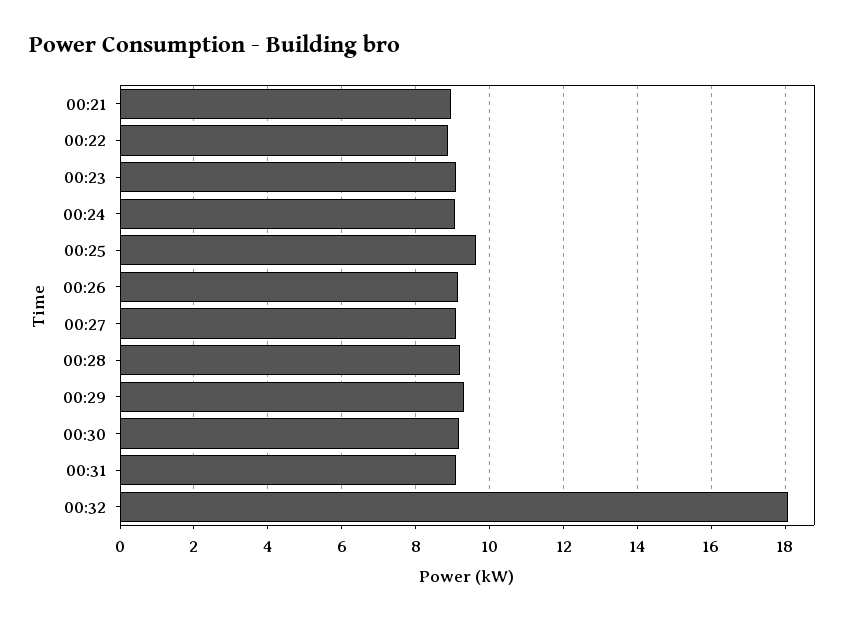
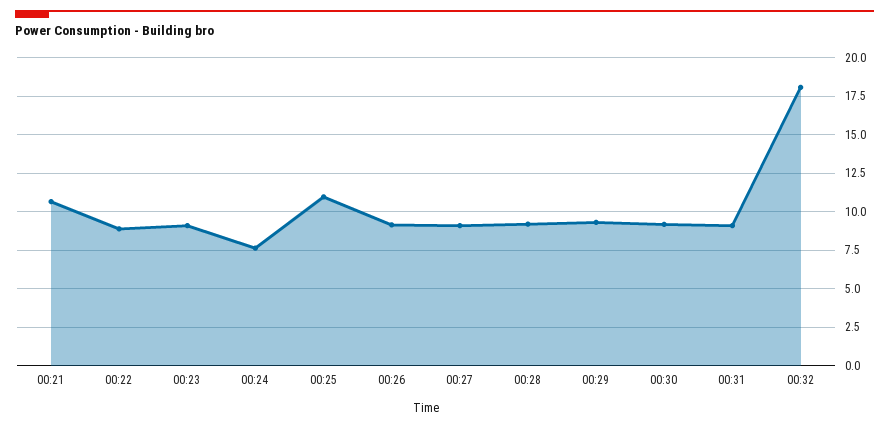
00:21: 9 -> 10.5
00:24: 9 -> 7.5
00:25: 9.6 -> 11

